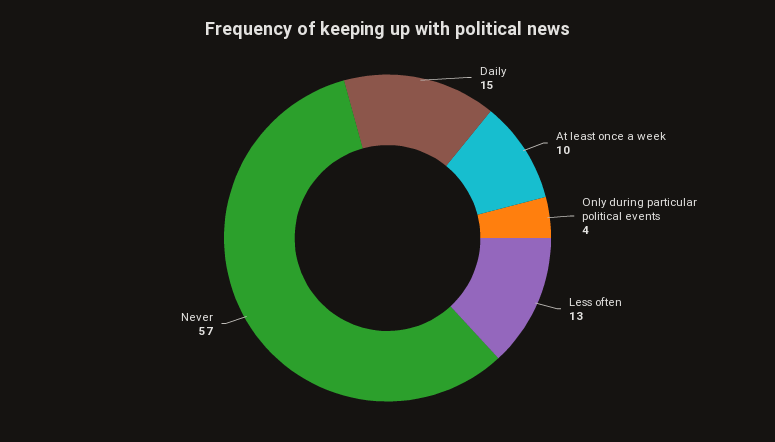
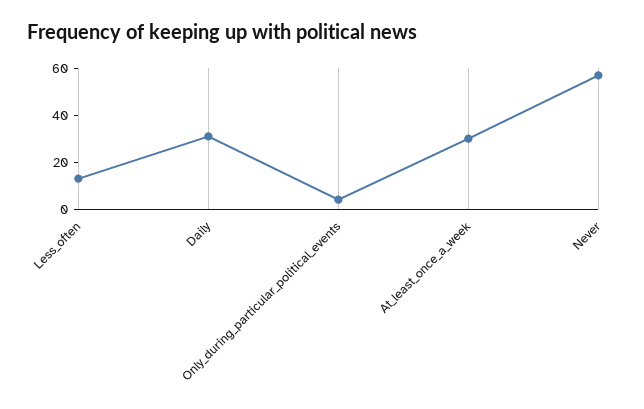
Daily: 15 -> 30
At least once a week: 10 -> 30

